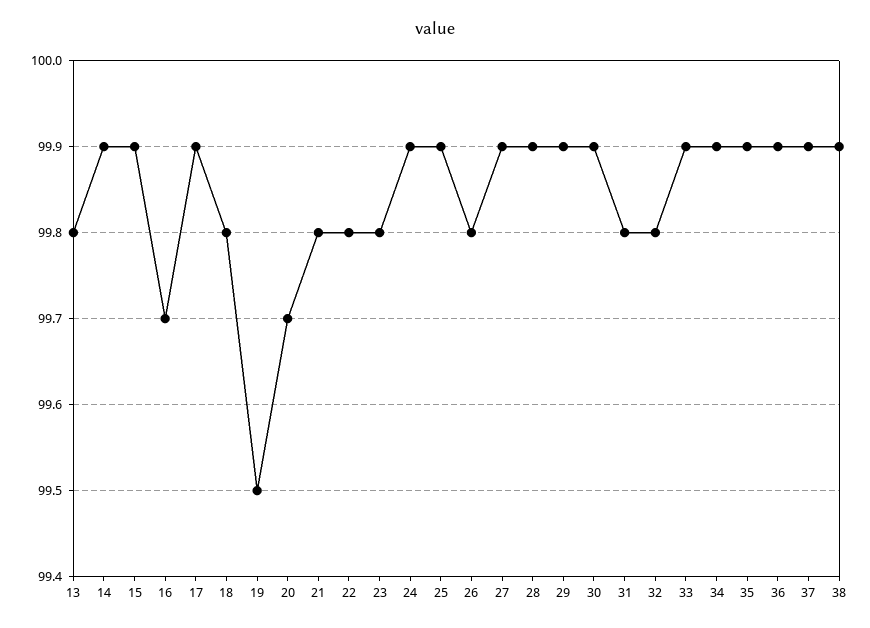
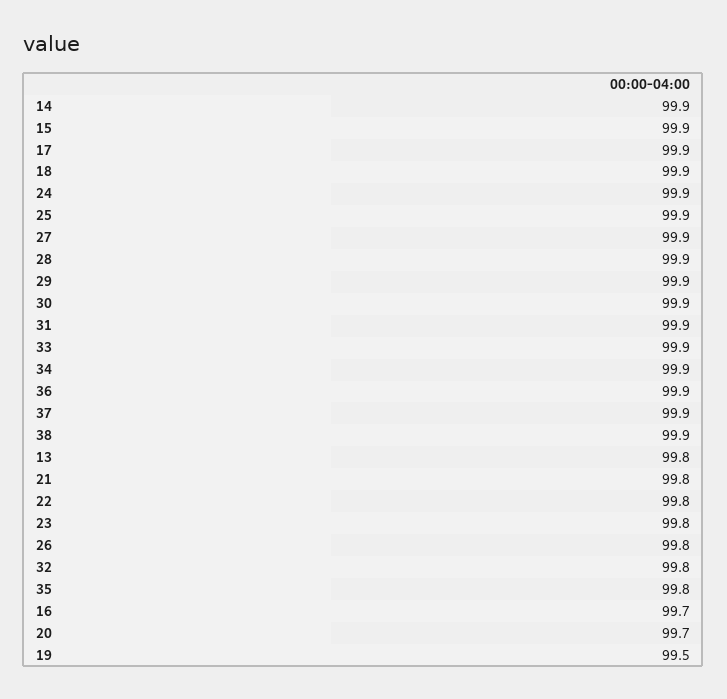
18: 99.8 -> 99.9
31: 99.8 -> 99.9
35: 99.9 -> 99.8

